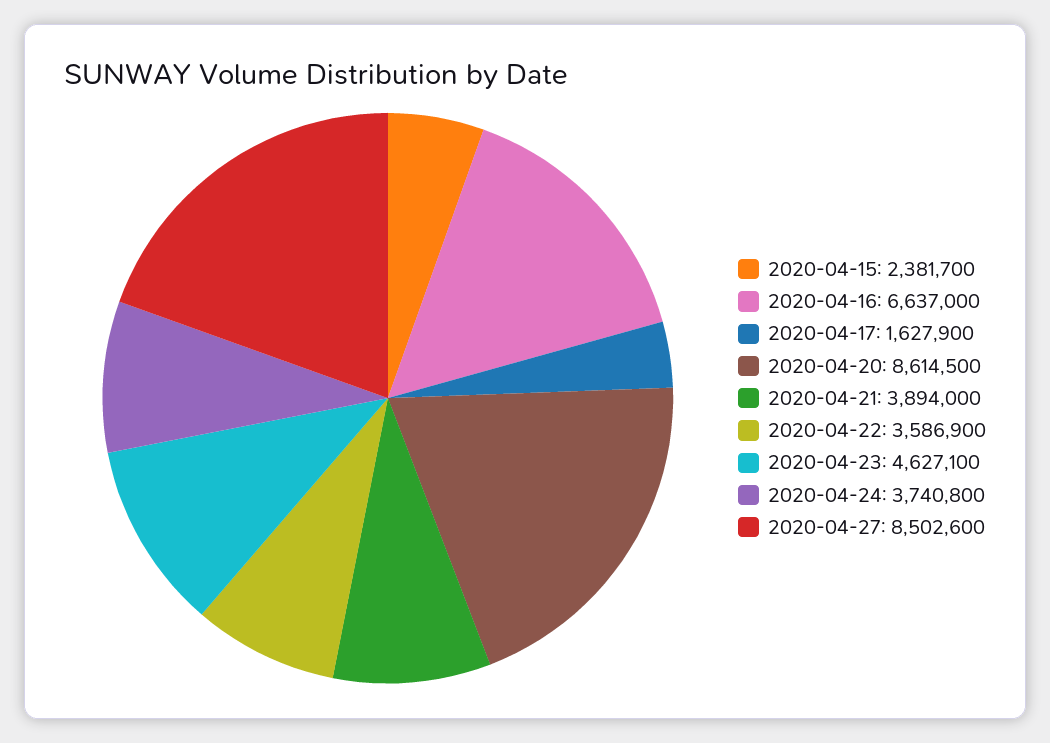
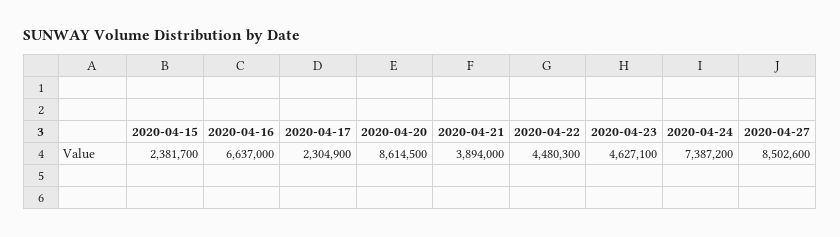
2020-04-17: 1627900 -> 2304900
2020-04-22: 3586900 -> 4480300
2020-04-24: 3740800 -> 7387200

